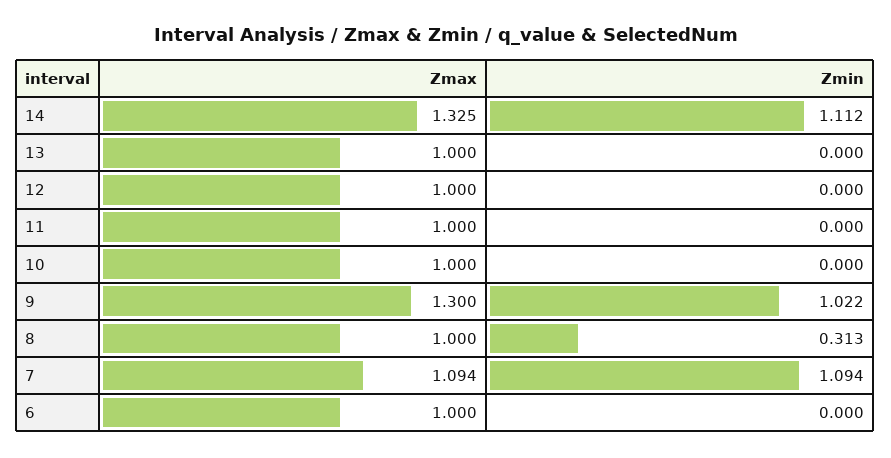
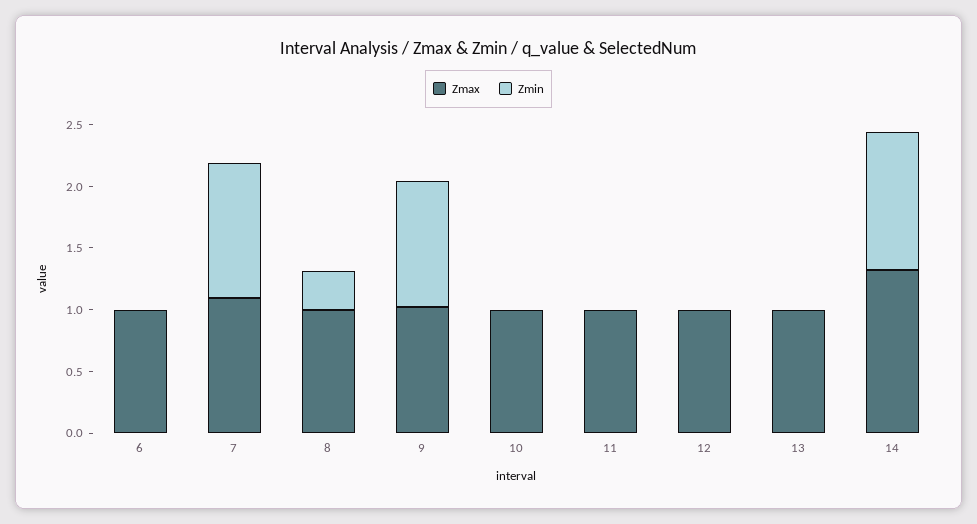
Zmax, 9: 1.3 -> 1

